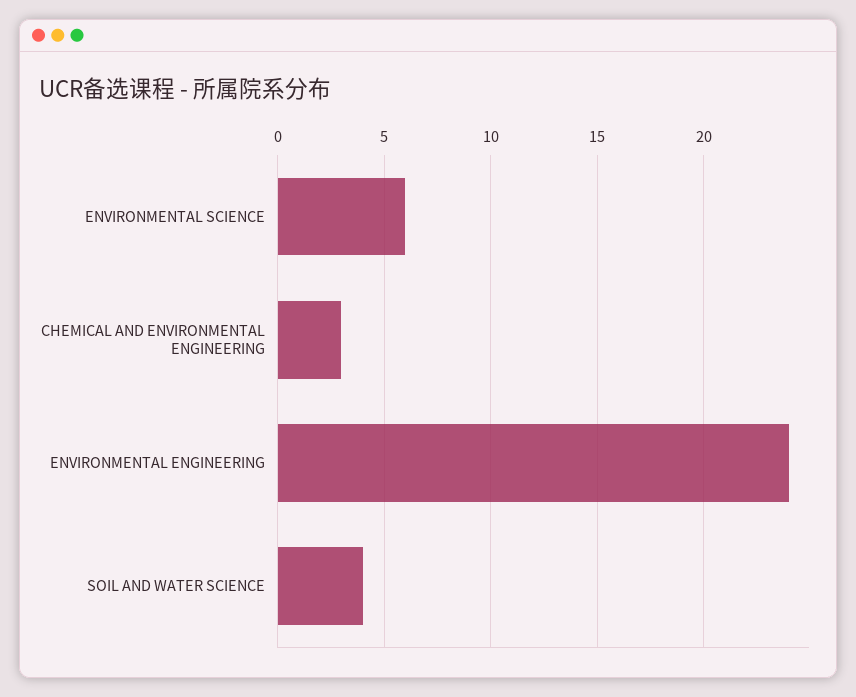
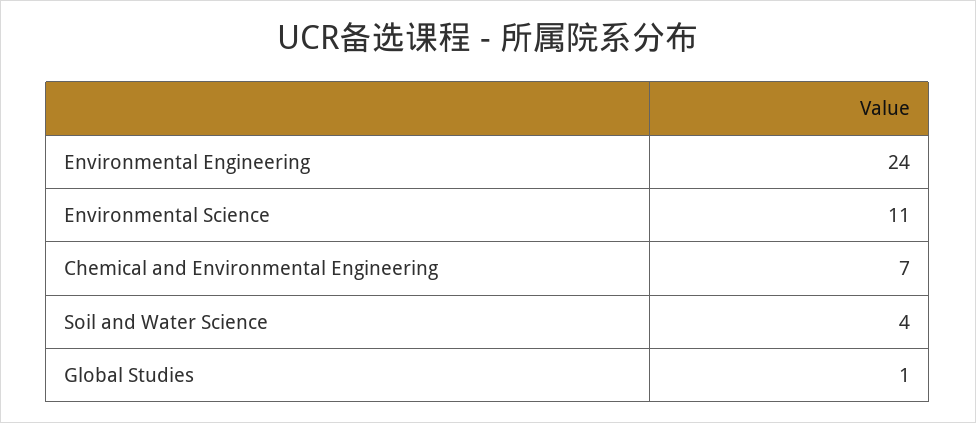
ENVIRONMENTAL SCIENCE: 6 -> 11
CHEMICAL AND ENVIRONMENTAL ENGINEERING: 3 -> 7
Global Studies: none -> 1

